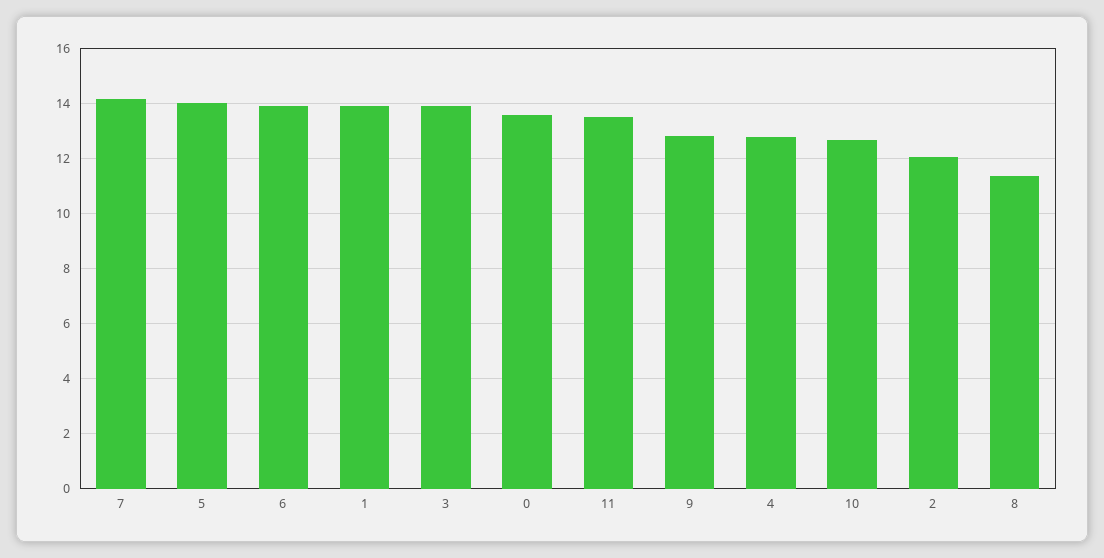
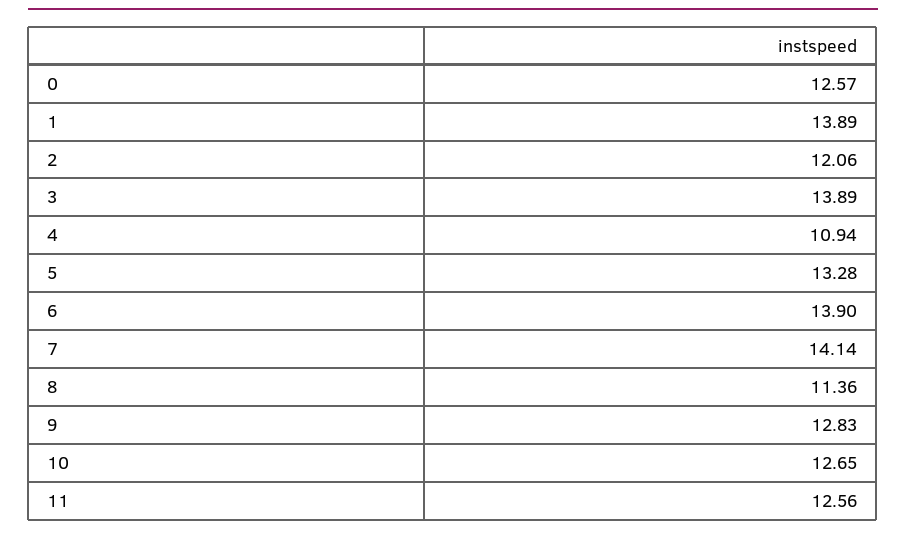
5: 14 -> 13.28
0: 13.5 -> 12.57
11: 13.5 -> 12.56
4: 12.75 -> 10.94

